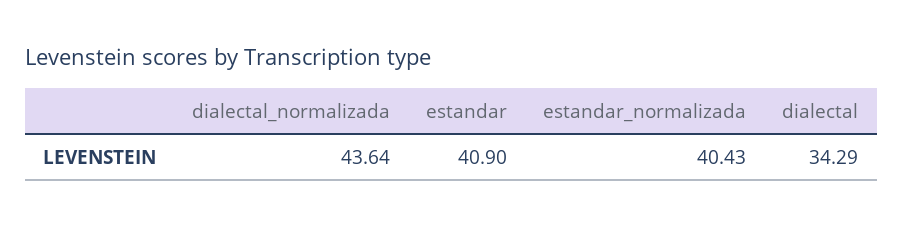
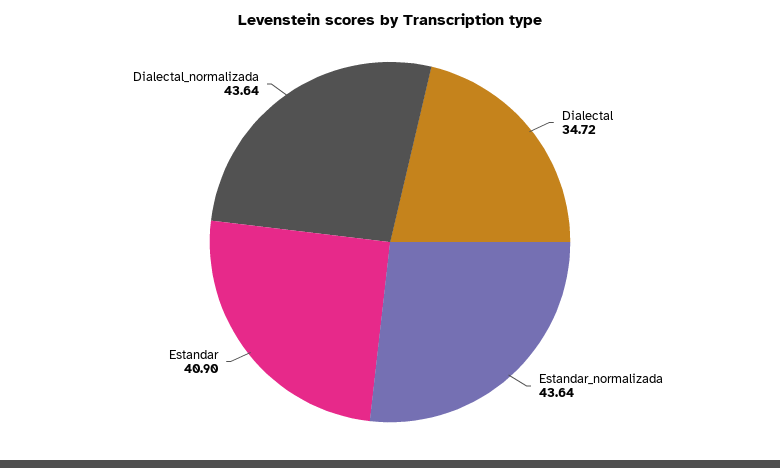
estandar_normalizada: 40.43 -> 43.64
dialectal: 34.29 -> 34.72

